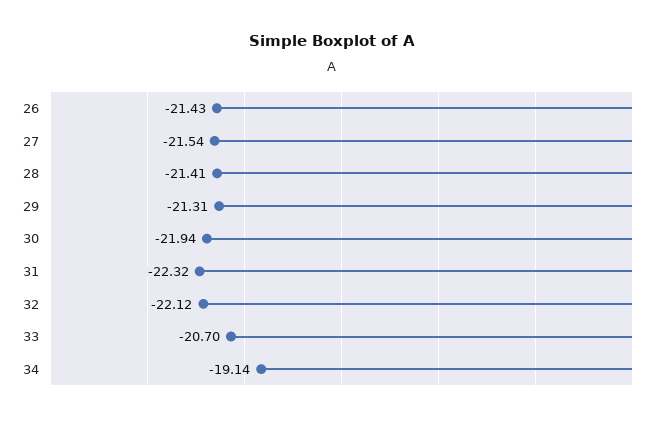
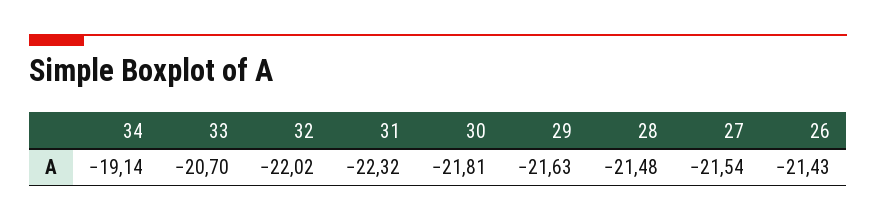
28: -21.41 -> -21.48
29: -21.31 -> -21.63
30: -21.94 -> -21.81
32: -22.12 -> -22.02

